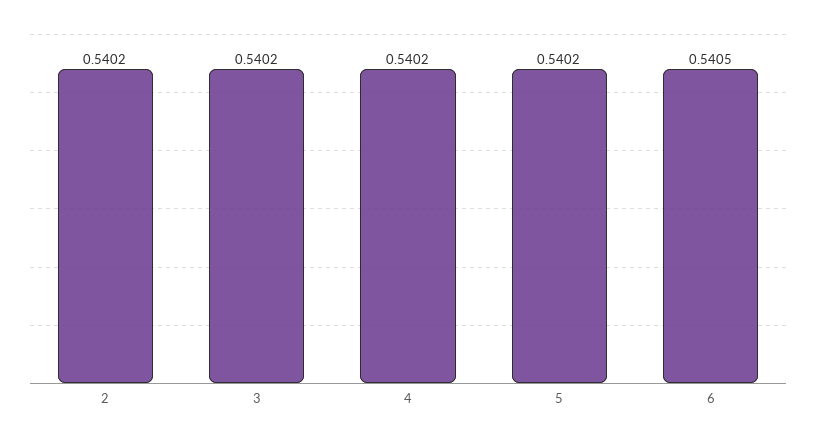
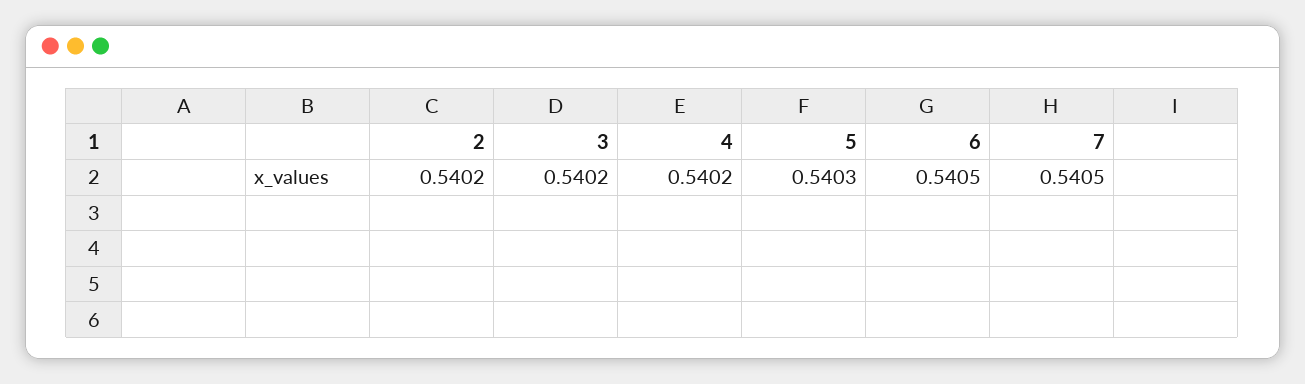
5: 0.5402 -> 0.5403
7: none -> 0.5405

